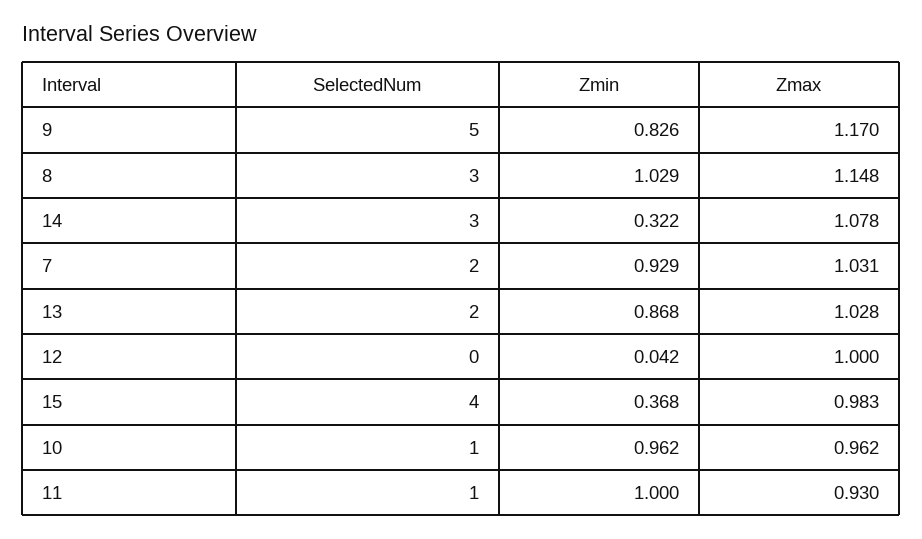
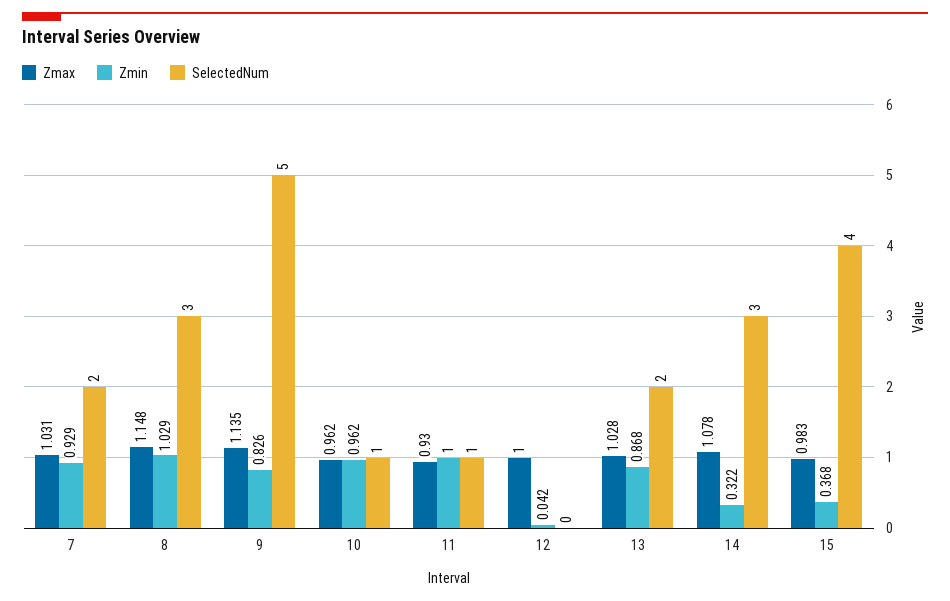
Zmax, 9: 1.17 -> 1.135

